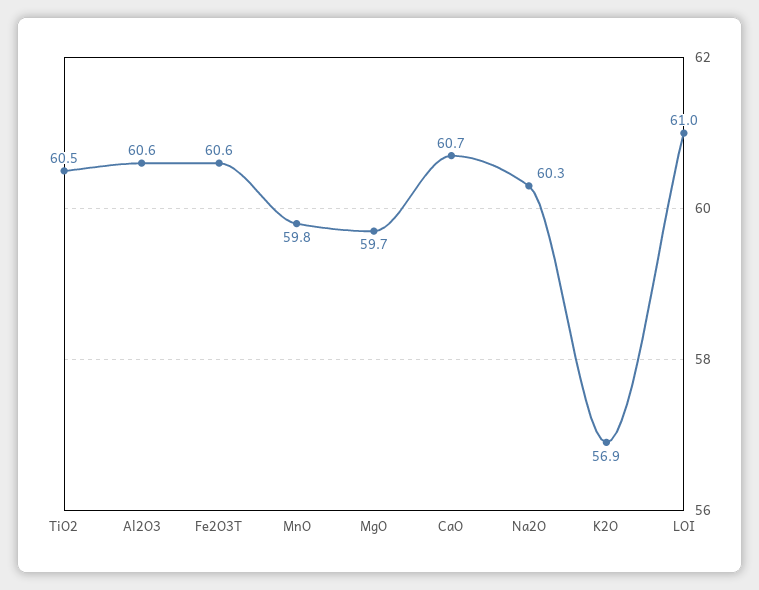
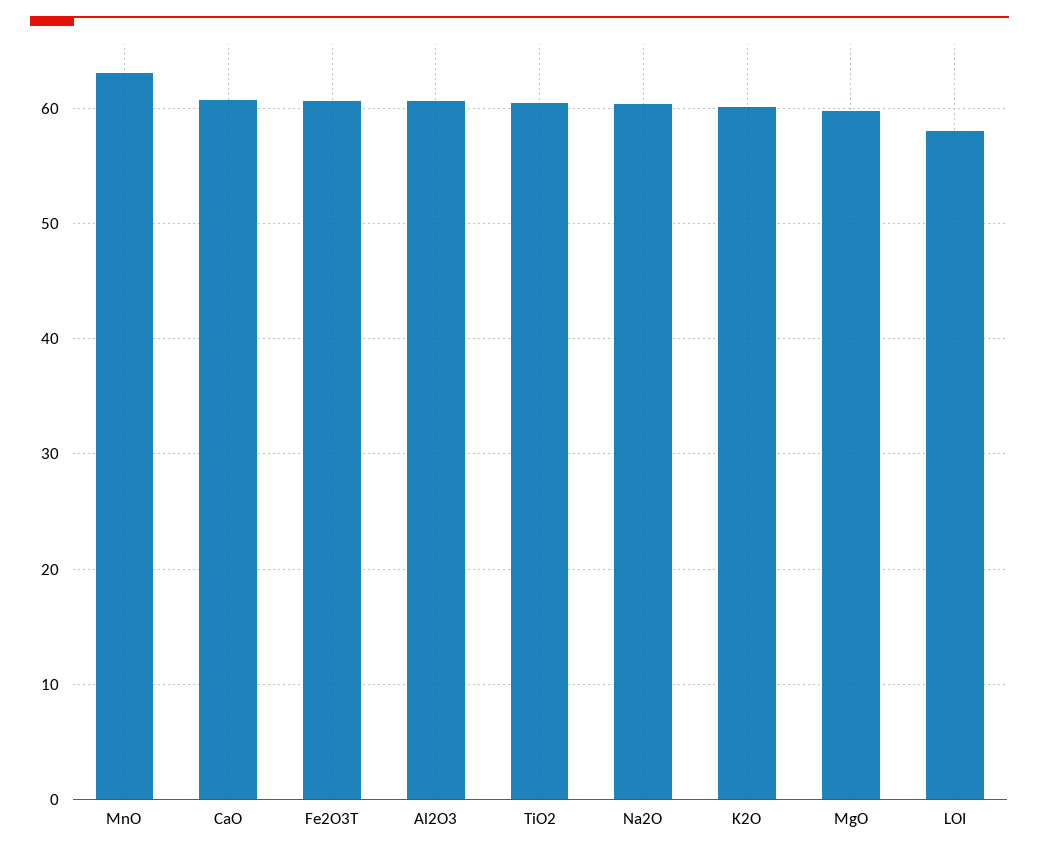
MnO: 59.8 -> 63
K2O: 56.9 -> 60
LOI: 61 -> 58

